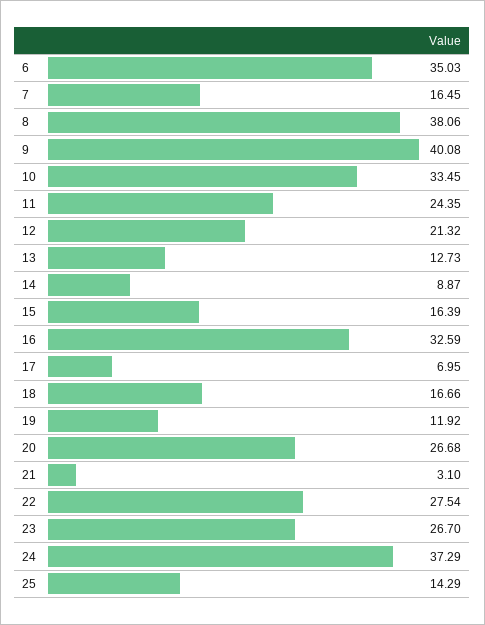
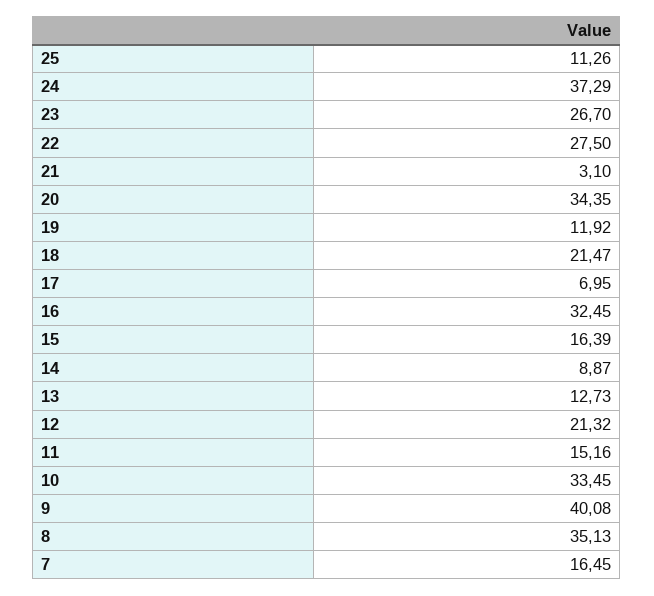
6: 35.03 -> none
8: 38.06 -> 35.13
11: 24.35 -> 15.16
16: 32.59 -> 32.45
18: 16.66 -> 21.47
20: 26.68 -> 34.35
22: 27.54 -> 27.5
25: 14.29 -> 11.26

